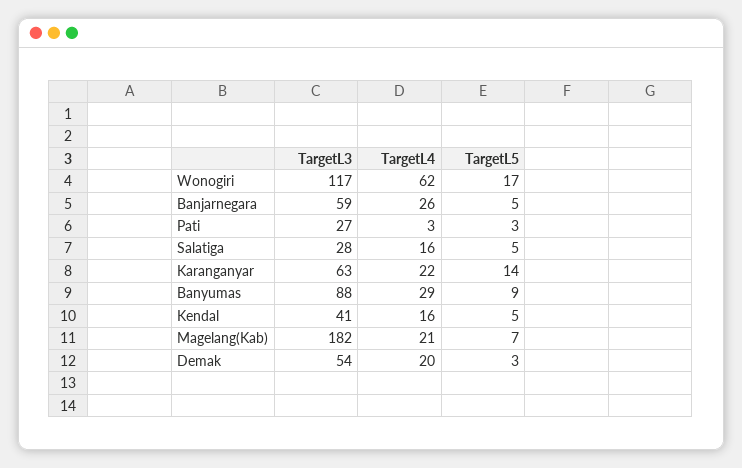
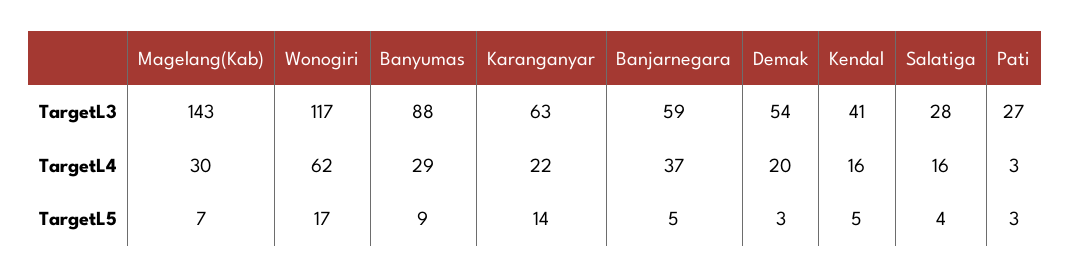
TargetL4, Banjarnegara: 26 -> 37
TargetL5, Salatiga: 5 -> 4
TargetL3, Magelang(Kab): 182 -> 143
TargetL4, Magelang(Kab): 21 -> 30

